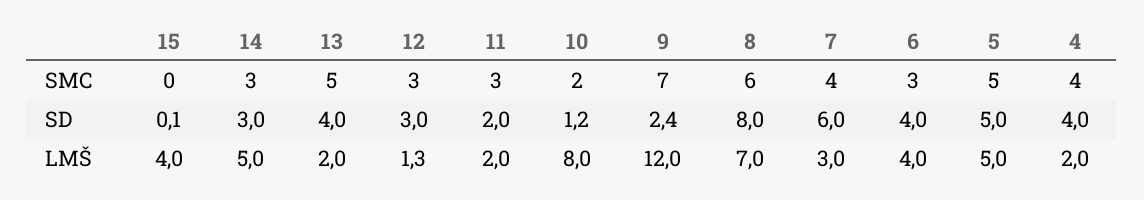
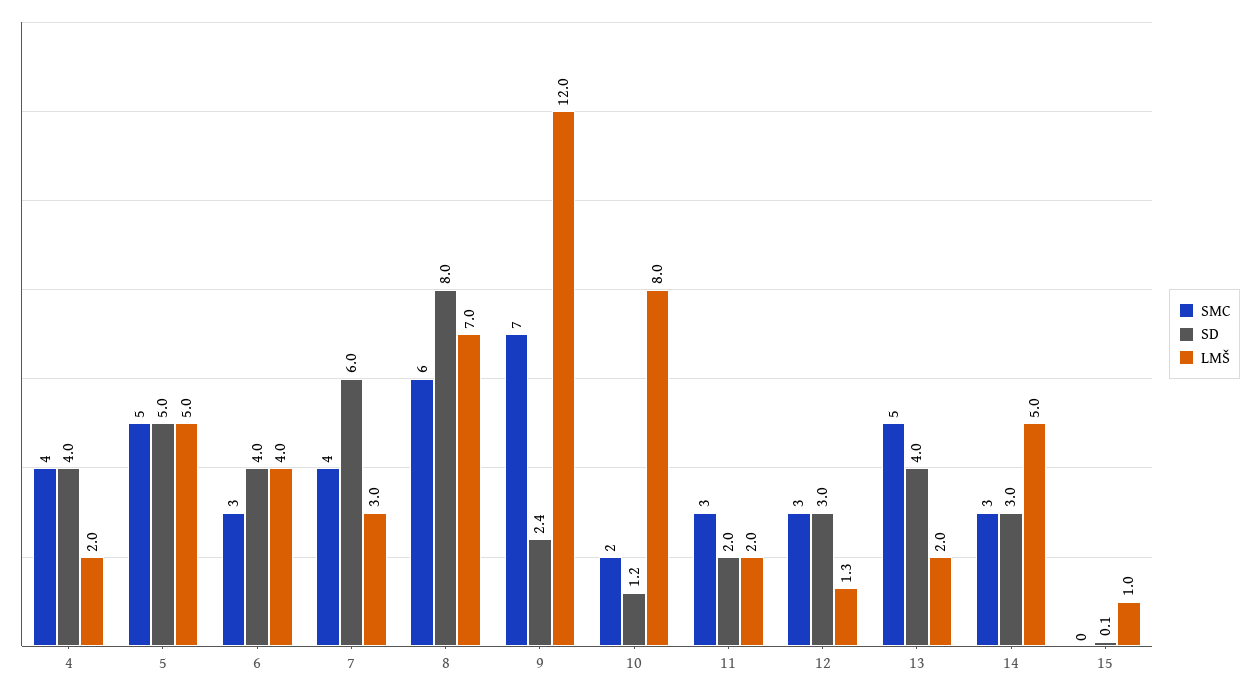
LMŠ, 15: 4 -> 1

